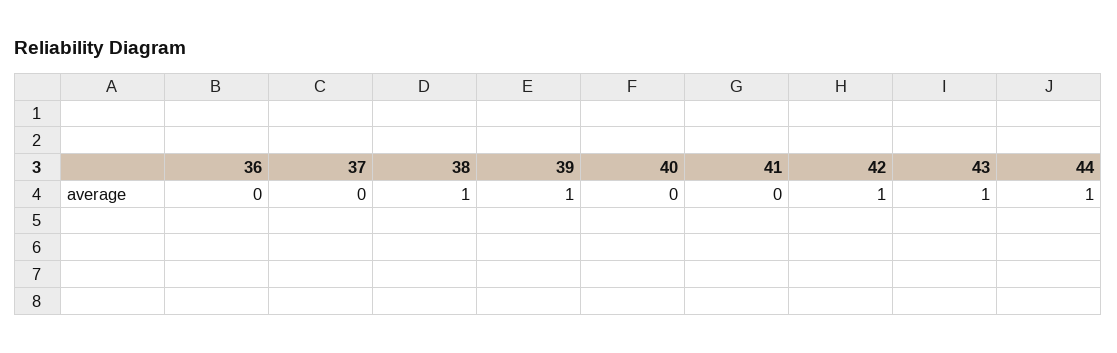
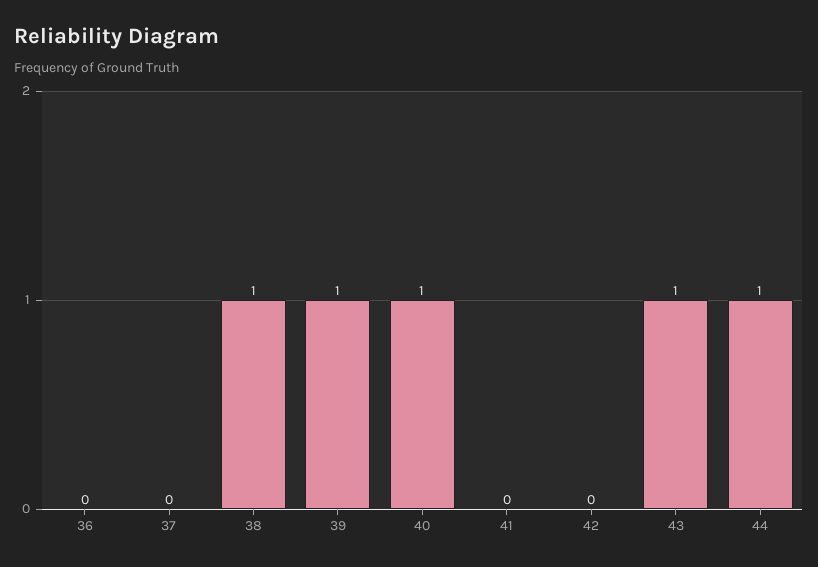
40: 0 -> 1
42: 1 -> 0

